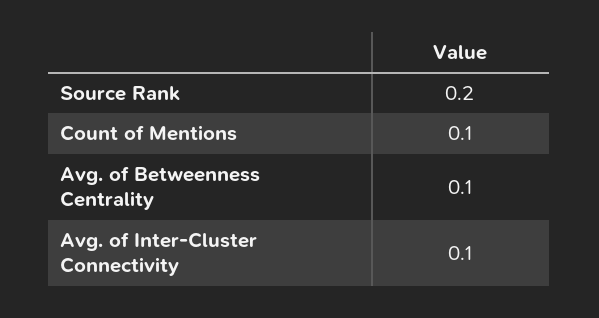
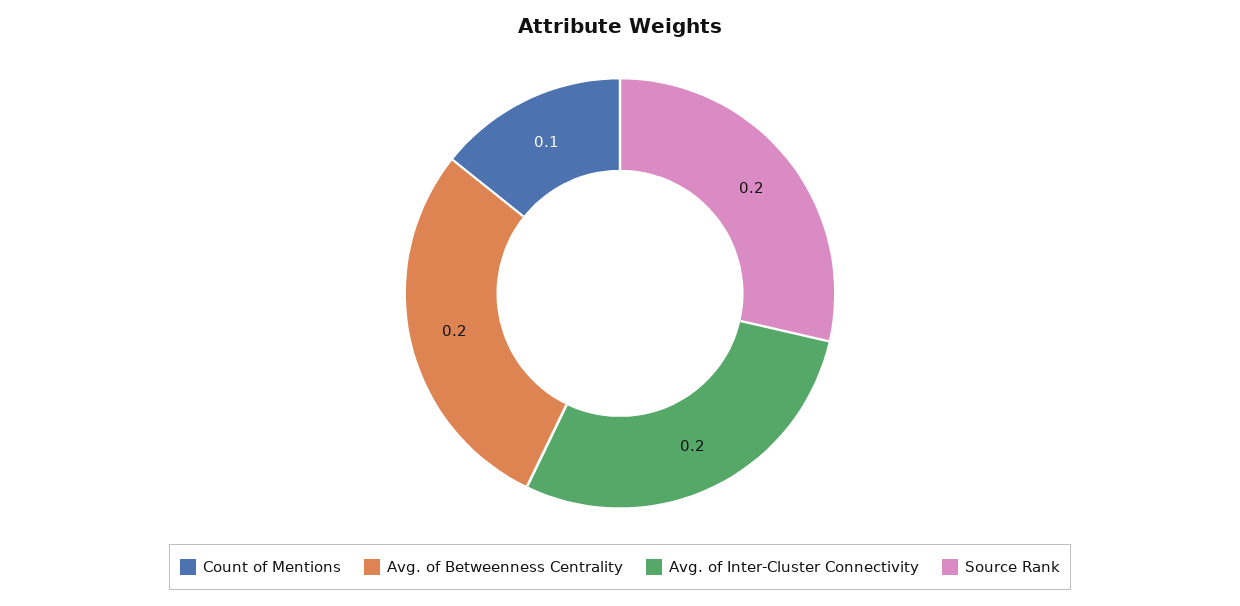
Avg. of Betweenness Centrality: 0.1 -> 0.2
Avg. of Inter-Cluster Connectivity: 0.1 -> 0.2

